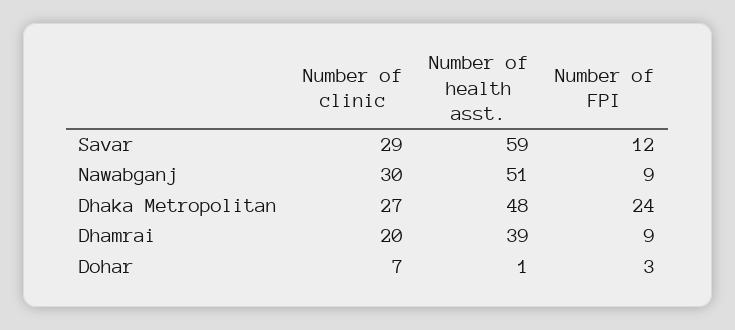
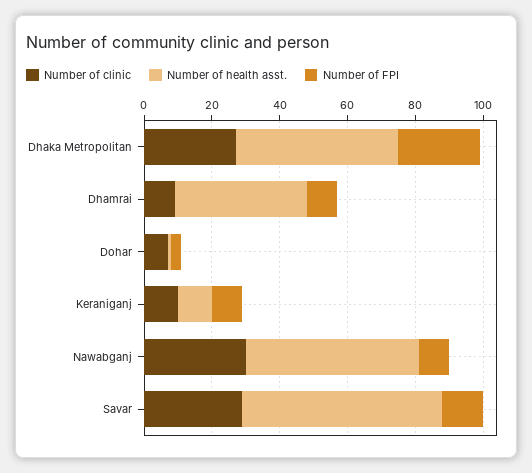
Number of clinic, Dhamrai: 20 -> 10
Number of clinic, Keraniganj: none -> 10
Number of health asst., Keraniganj: none -> 10
Number of FPI, Keraniganj: none -> 10

